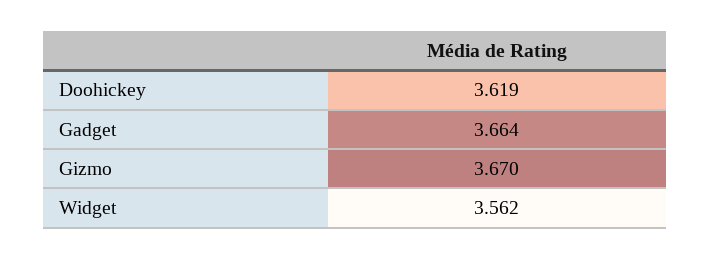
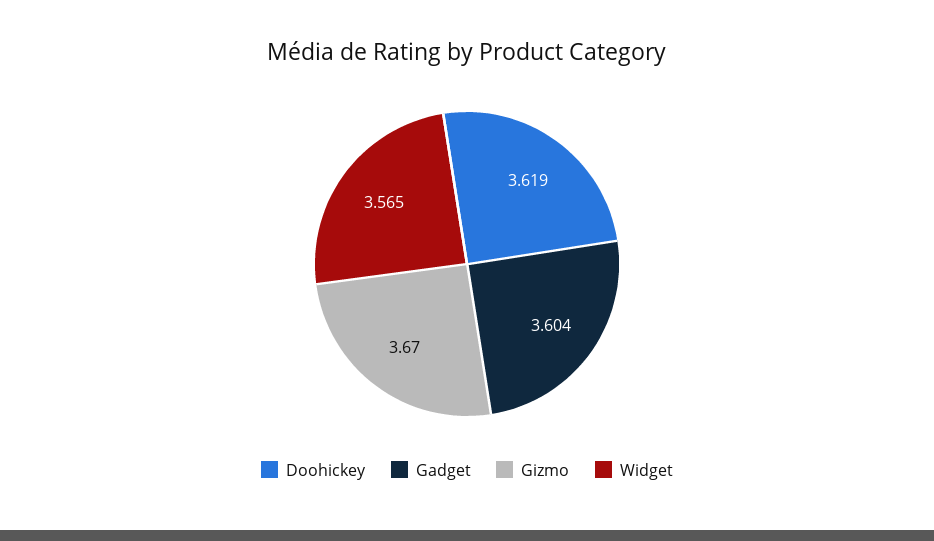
Gadget: 3.664 -> 3.604
Widget: 3.562 -> 3.565

